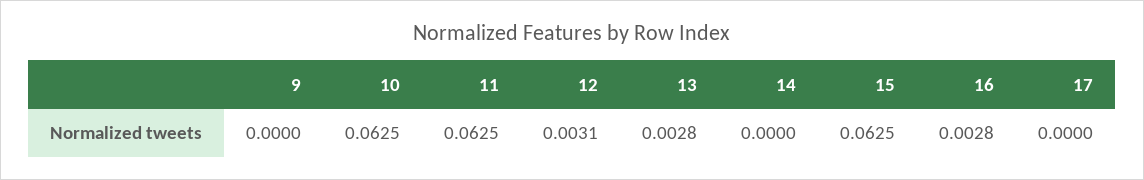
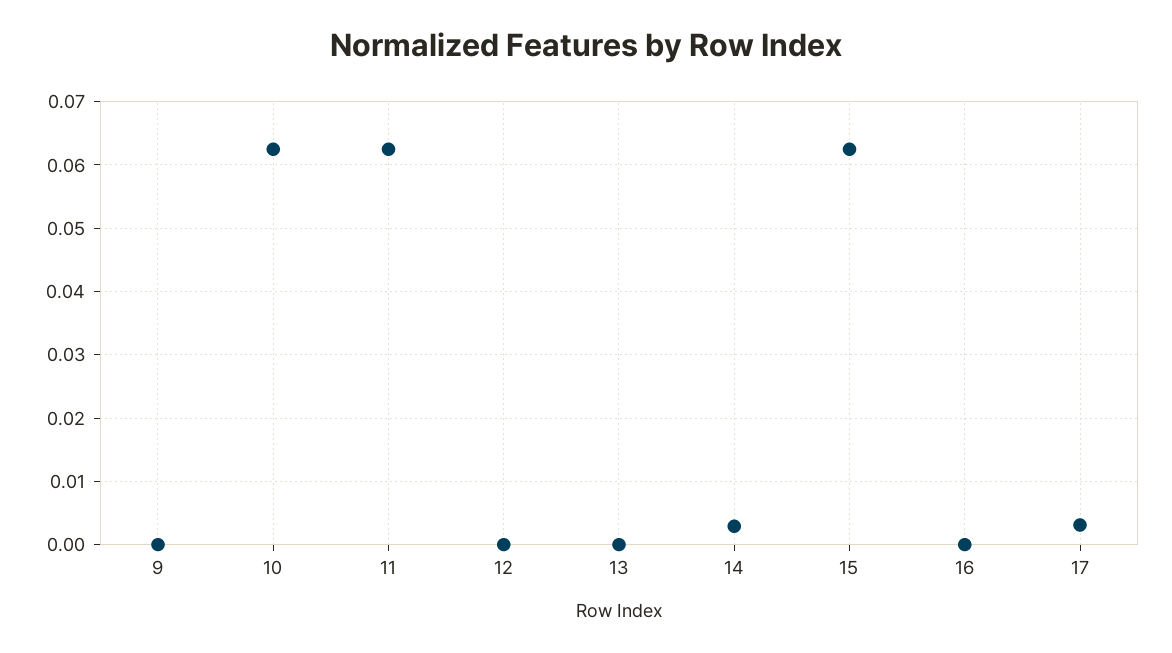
12: 0.0031 -> 0
13: 0.0028 -> 0
14: 0 -> 0.003
16: 0.0028 -> 0
17: 0 -> 0.003

